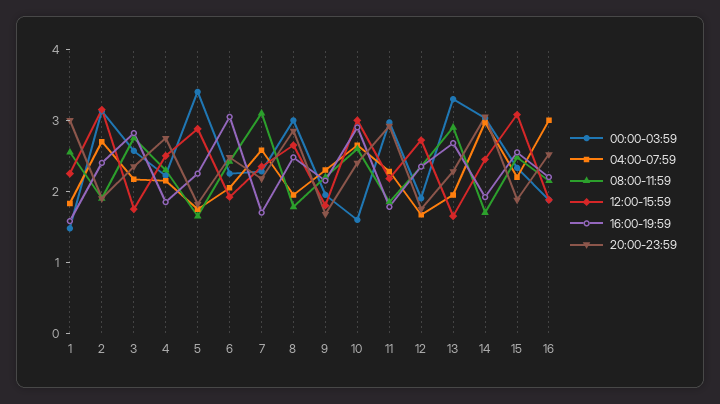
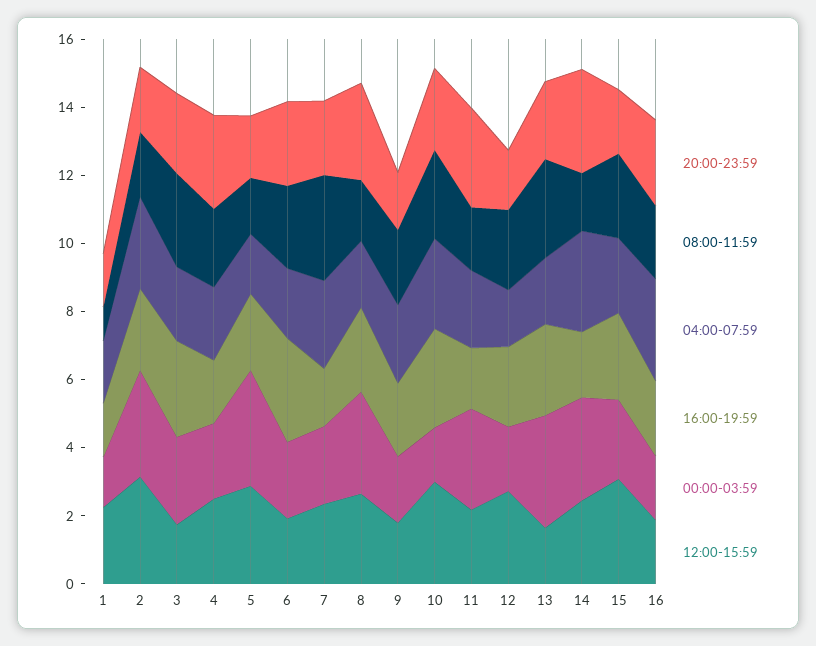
08:00-11:59, 1: 2.6 -> 1
20:00-23:59, 1: 3 -> 1.5

